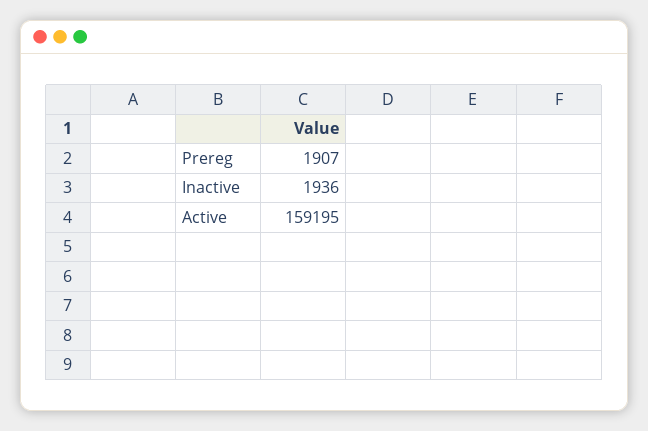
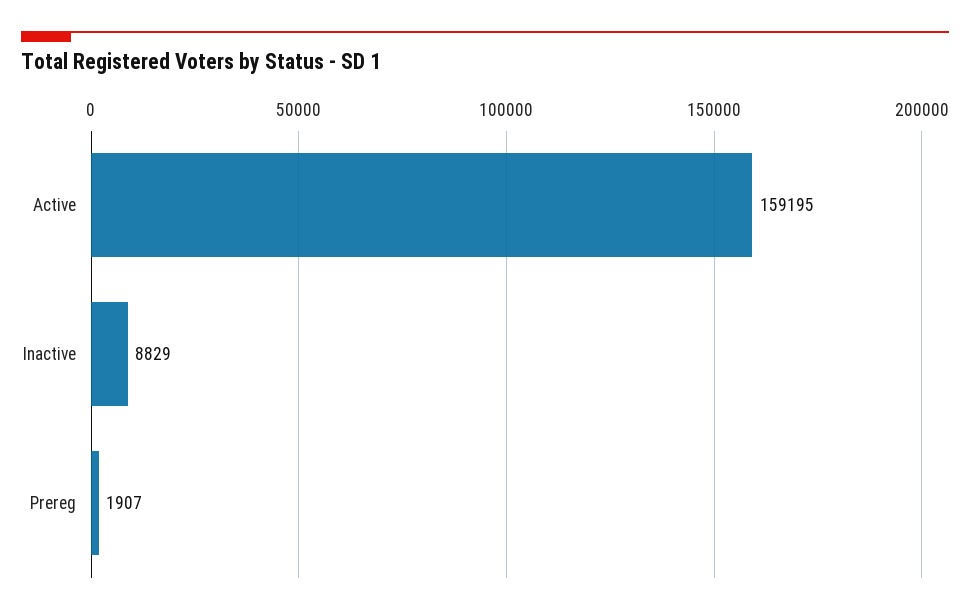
Inactive: 1936 -> 8829

